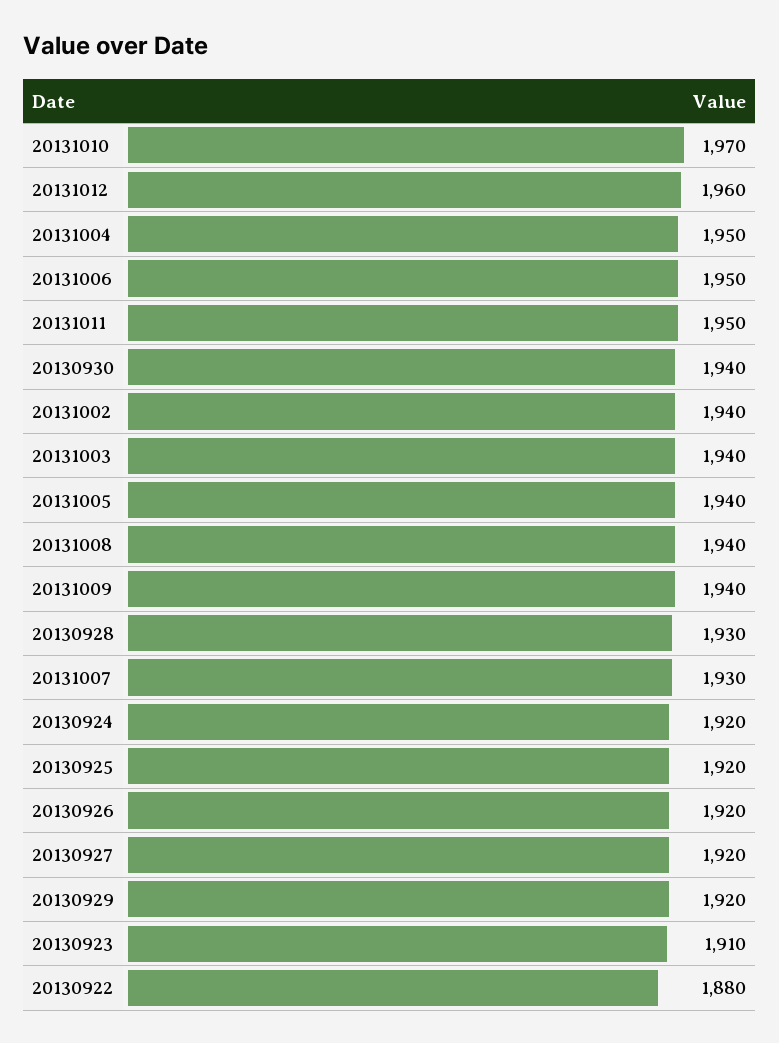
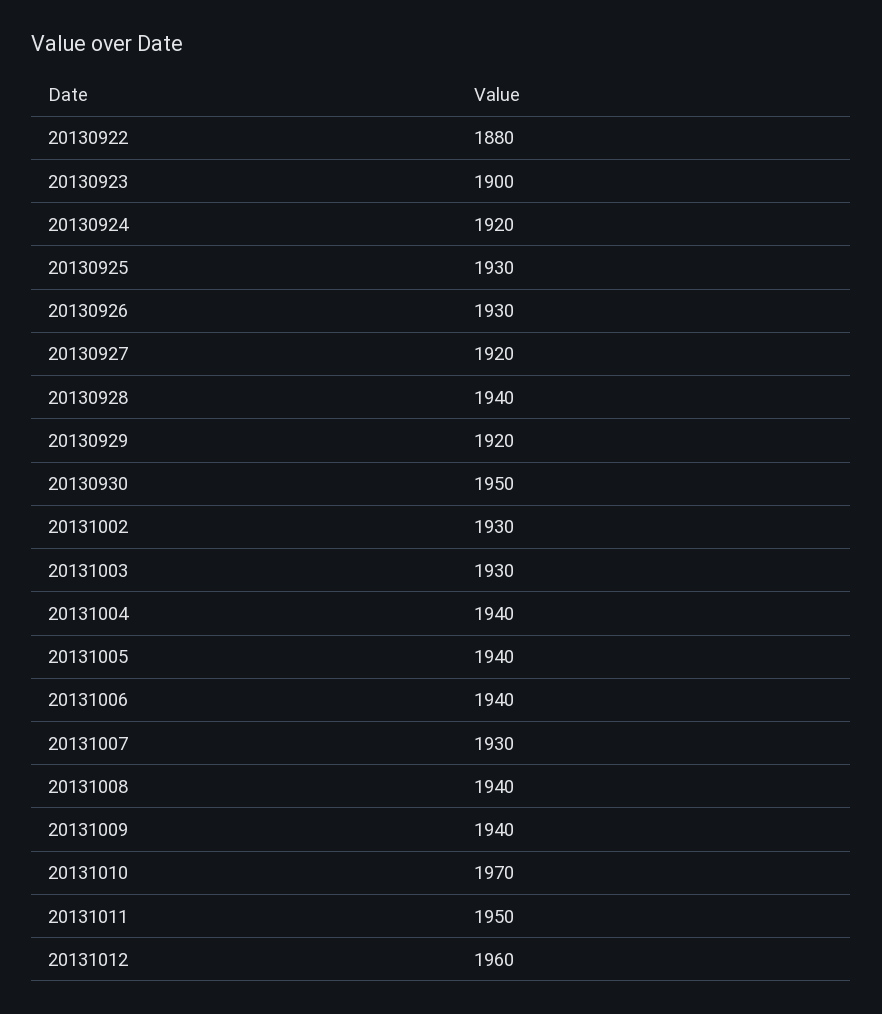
20131004: 1950 -> 1940
20131006: 1950 -> 1940
20130930: 1940 -> 1950
20131002: 1940 -> 1930
20131003: 1940 -> 1930
20130928: 1930 -> 1940
20130925: 1920 -> 1930
20130926: 1920 -> 1930
20130923: 1910 -> 1900

